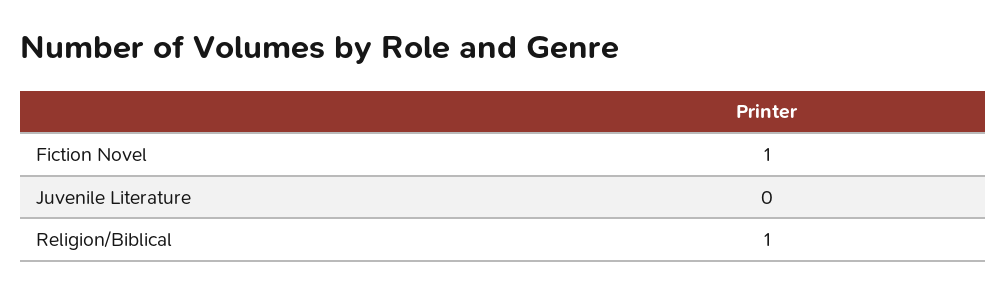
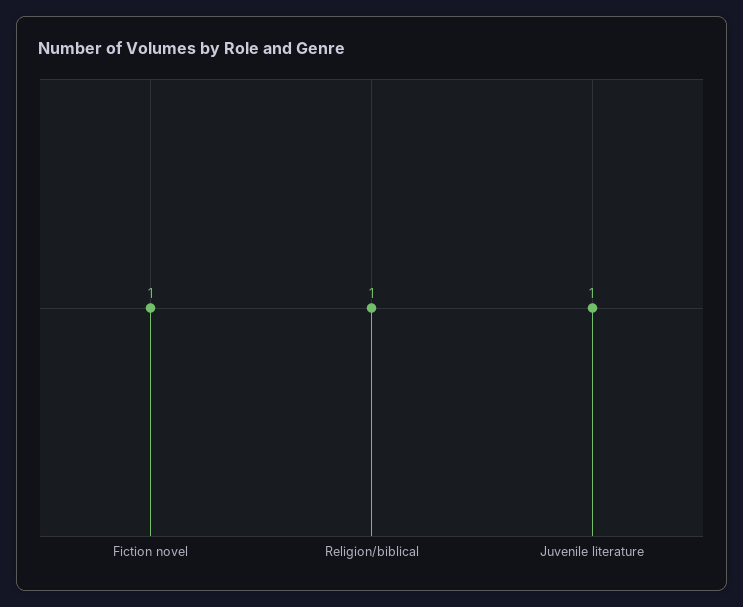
Juvenile Literature: 0 -> 1

